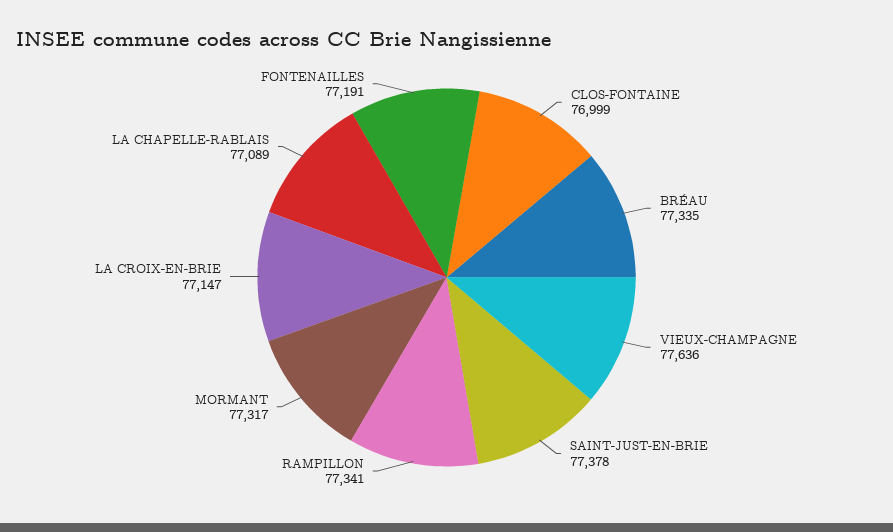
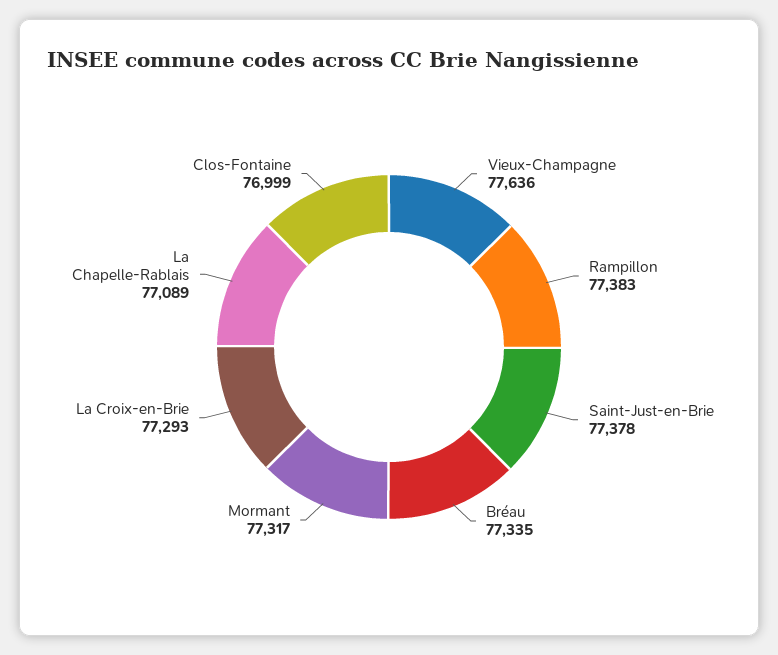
RAMPILLON: 77341 -> 77383
LA CROIX-EN-BRIE: 77147 -> 77293
FONTENAILLES: 77191 -> none

